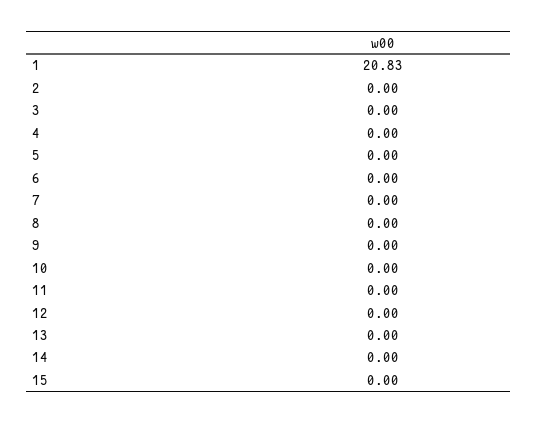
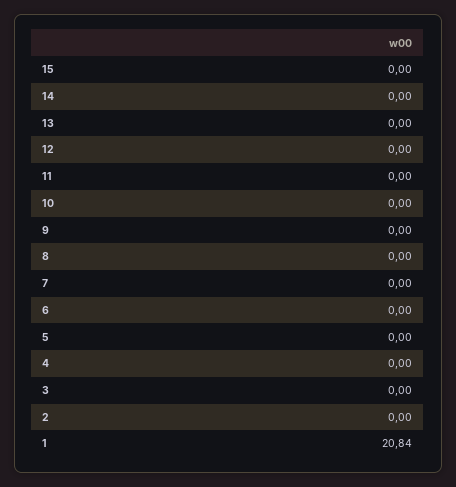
1: 20.83 -> 20.84

